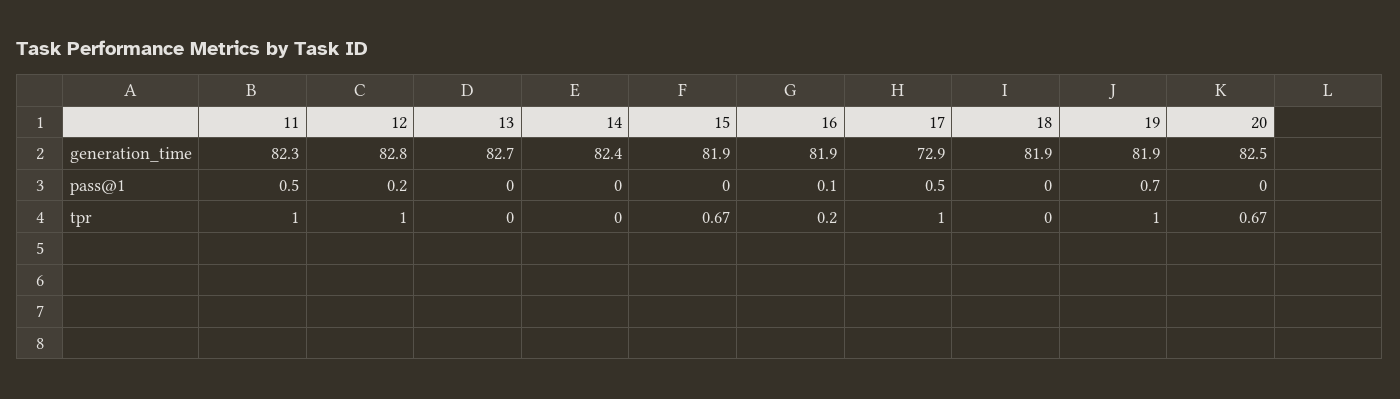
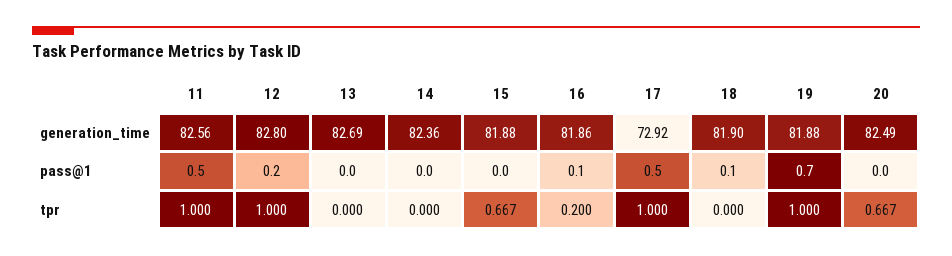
11, generation_time: 82.3 -> 82.56
18, pass@1: 0 -> 0.1

